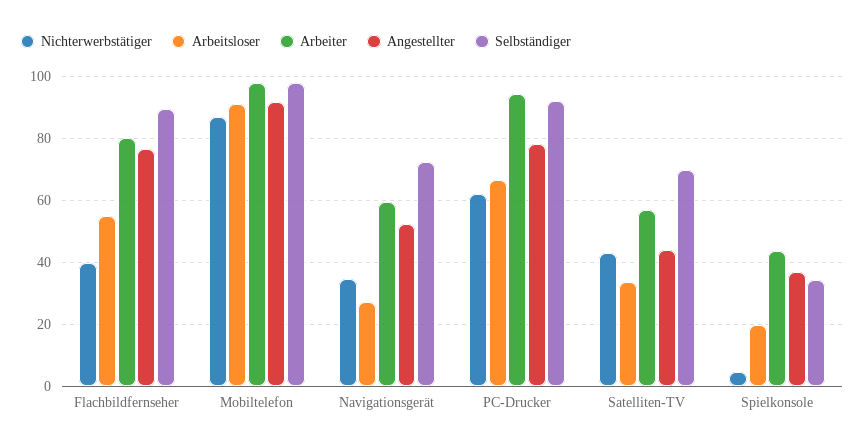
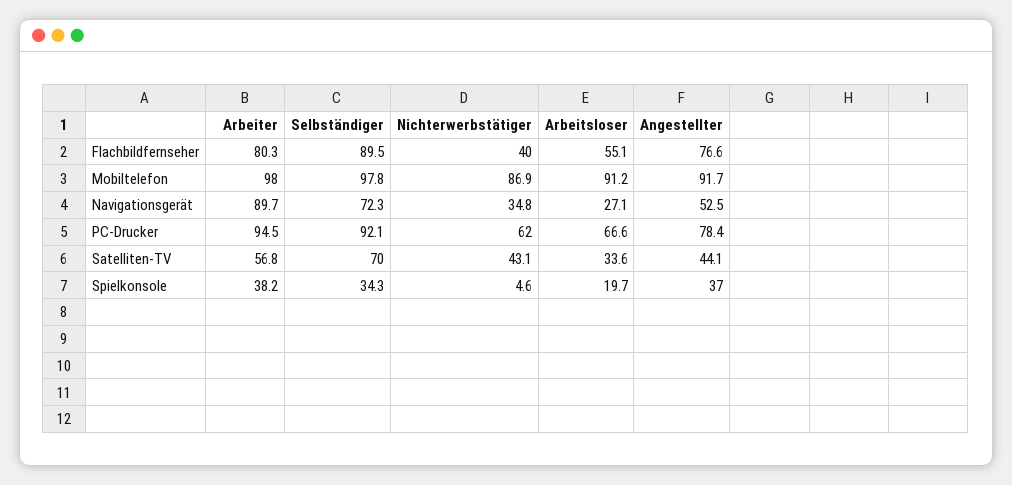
Arbeiter, Navigationsgerät: 60 -> 89.7
Arbeiter, Spielkonsole: 44 -> 38.2

